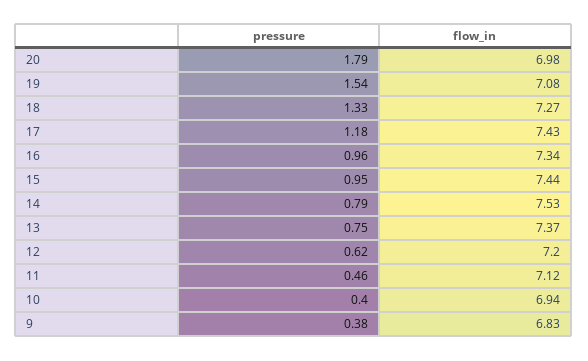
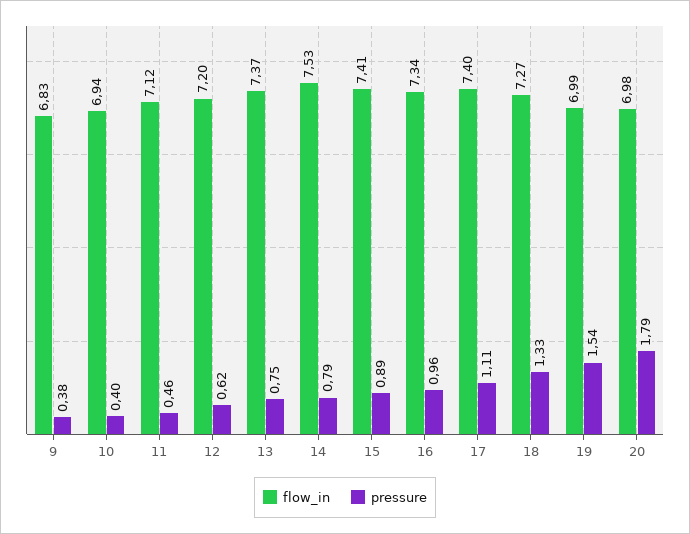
flow_in, 19: 7.08 -> 6.99
pressure, 17: 1.18 -> 1.11
flow_in, 17: 7.43 -> 7.4
pressure, 15: 0.95 -> 0.89
flow_in, 15: 7.44 -> 7.41

